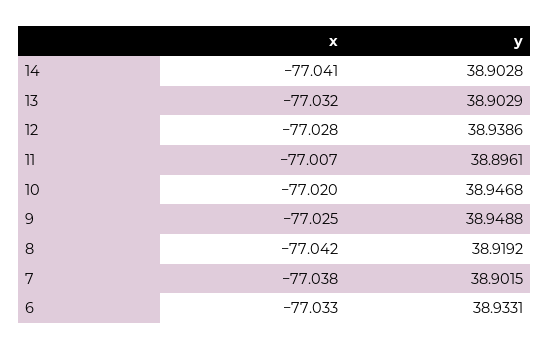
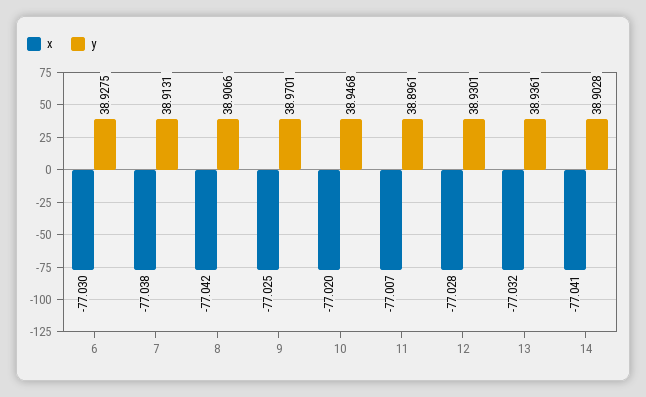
y, 13: 38.9029 -> 38.9361
y, 12: 38.9386 -> 38.9301
y, 9: 38.9488 -> 38.9701
y, 8: 38.9192 -> 38.9066
y, 7: 38.9015 -> 38.9131
x, 6: -77.033 -> -77.03
y, 6: 38.9331 -> 38.9275

